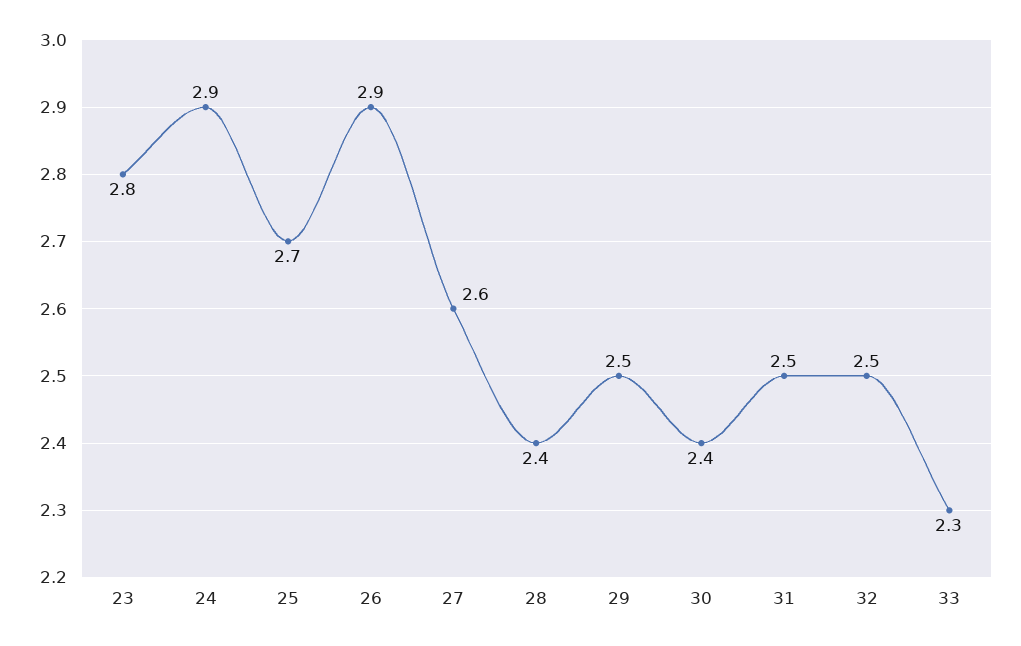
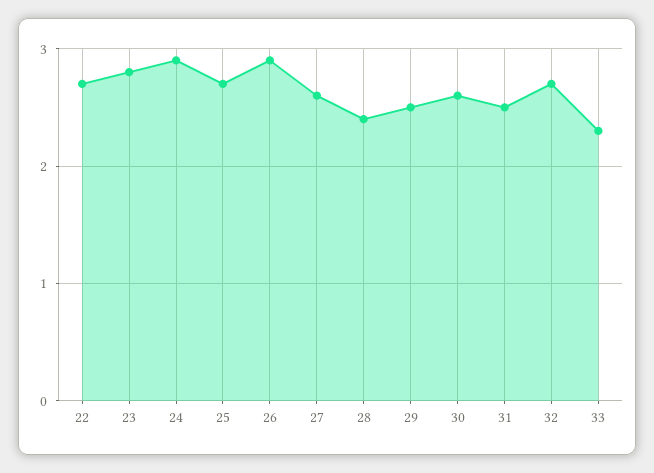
30: 2.4 -> 2.6
32: 2.5 -> 2.7
22: none -> 2.7

